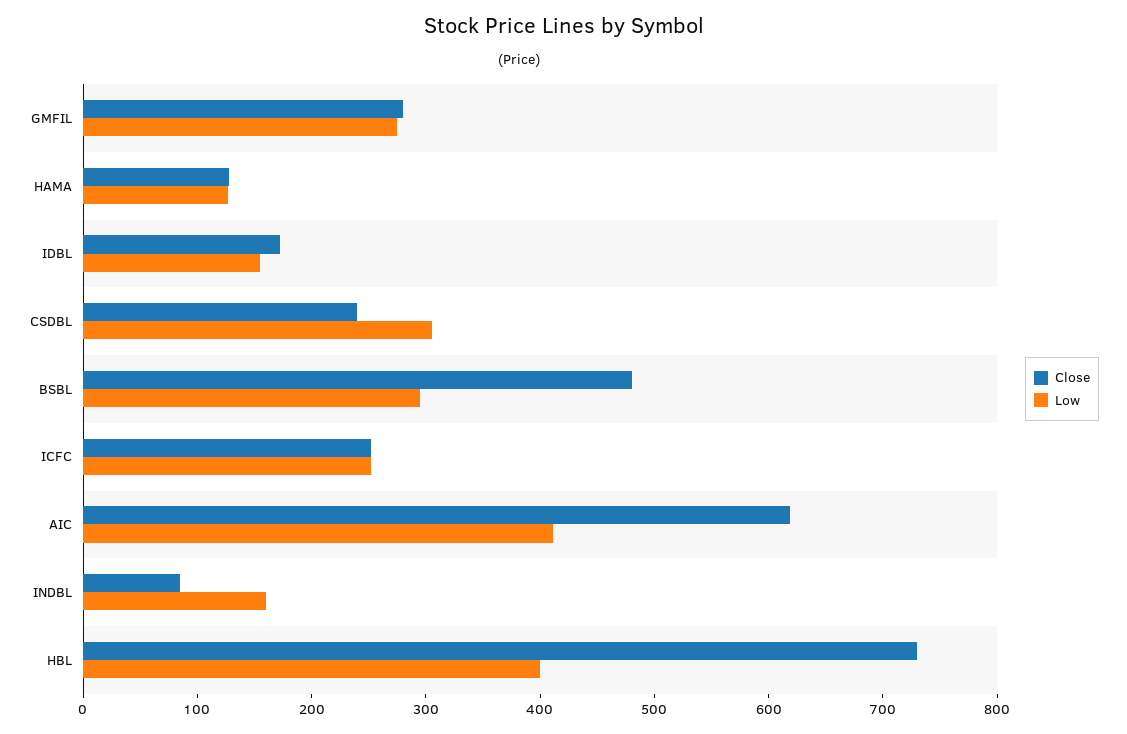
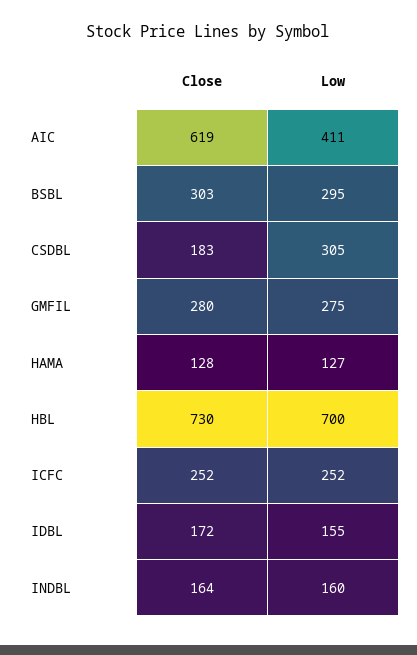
Close, CSDBL: 240 -> 183
Close, BSBL: 480 -> 303
Close, INDBL: 80 -> 164
Low, HBL: 400 -> 700

